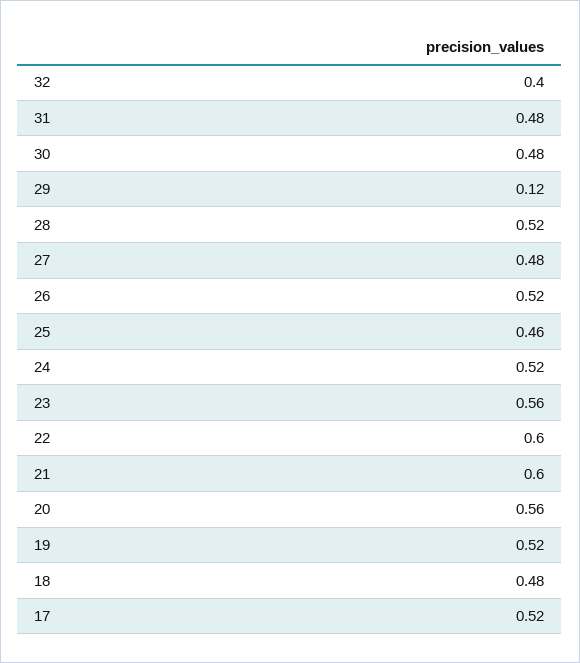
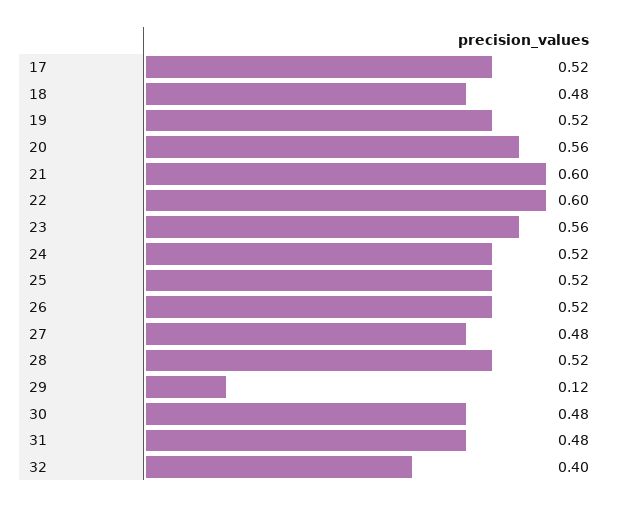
25: 0.46 -> 0.52

